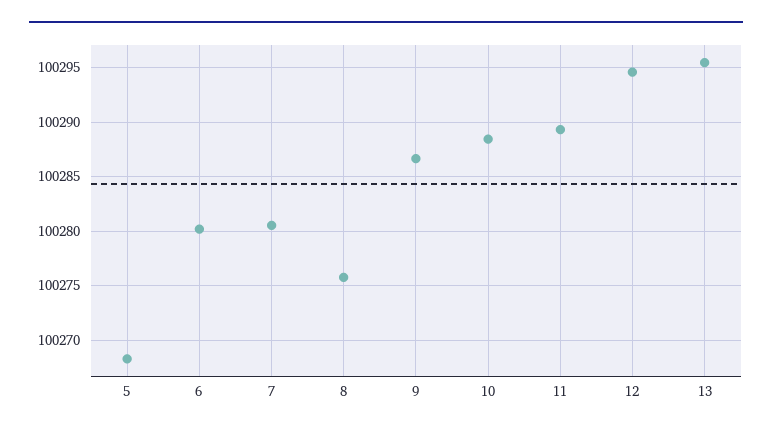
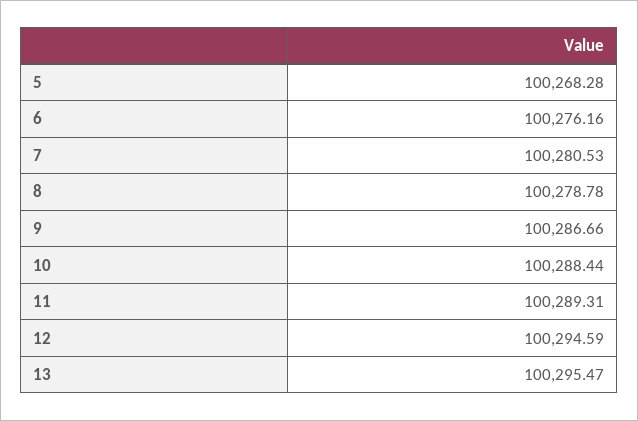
6: 100280 -> 100276.16
8: 100276 -> 100278.78

